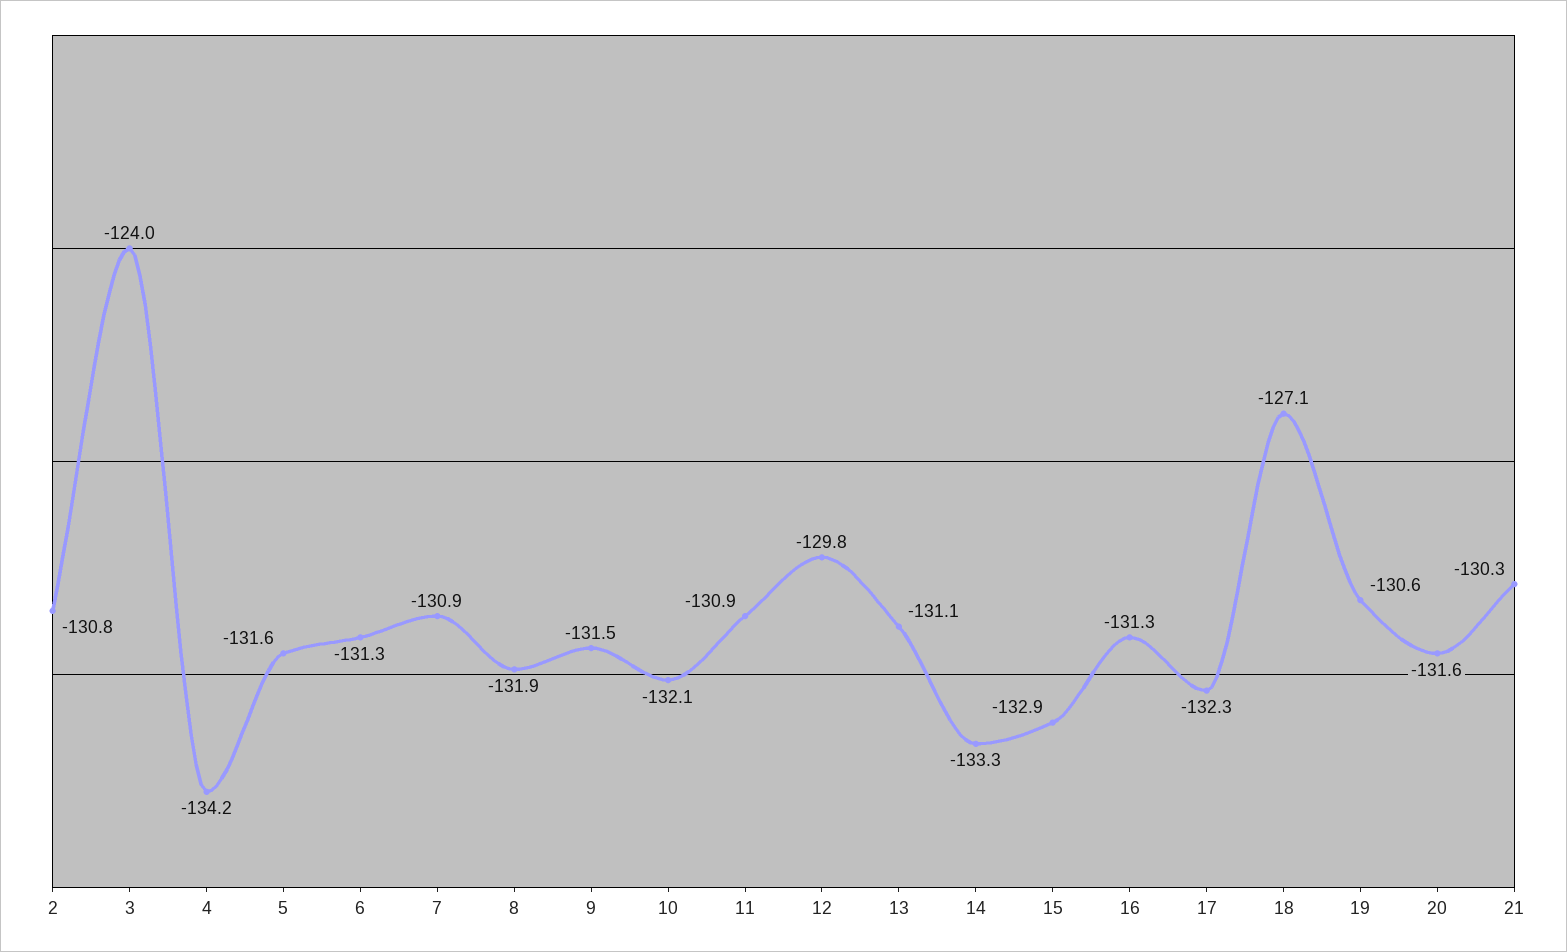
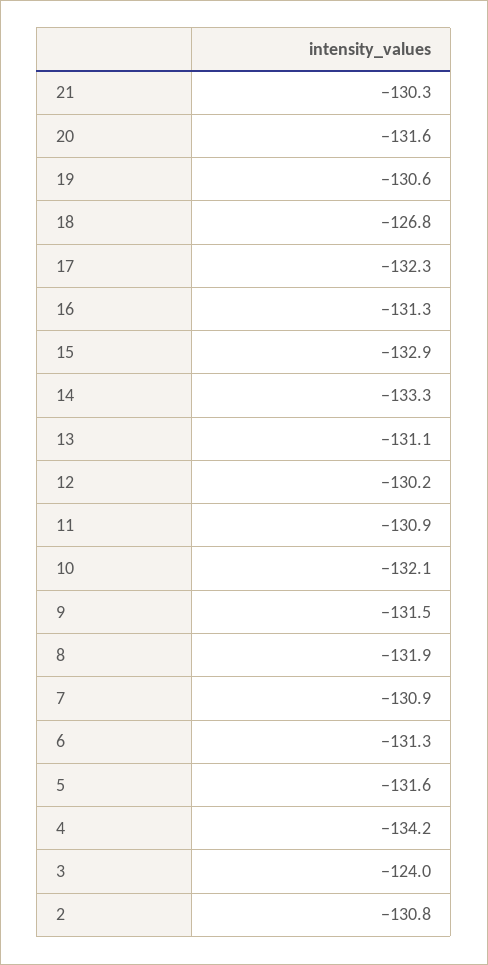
12: -129.8 -> -130.2
18: -127.1 -> -126.8

